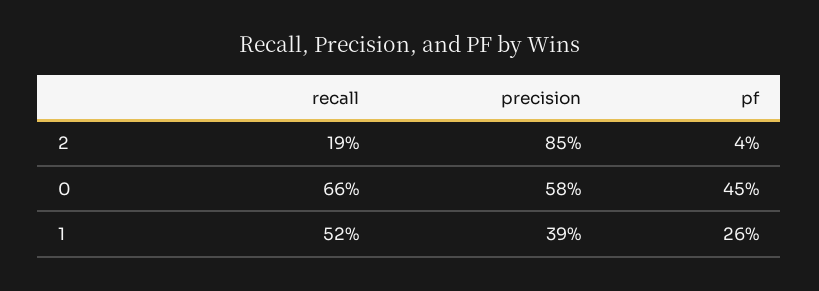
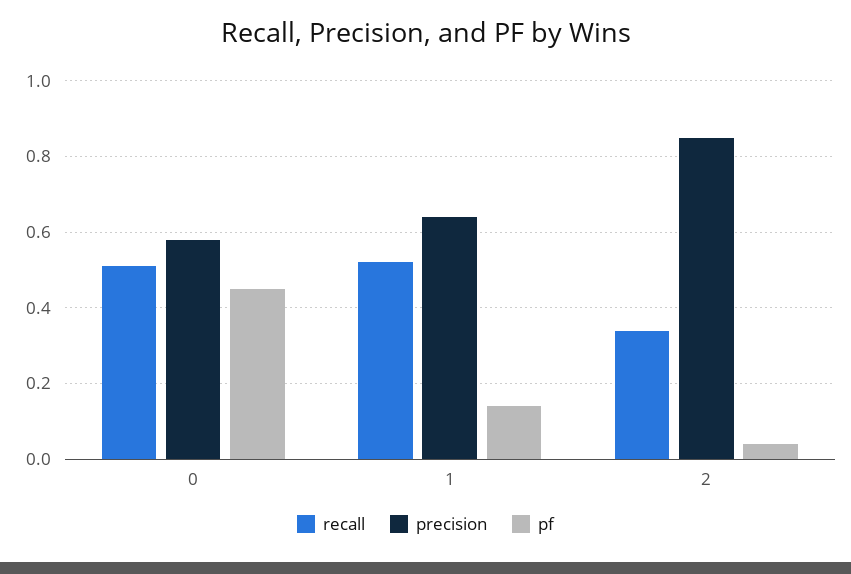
recall, 2: 0.19 -> 0.35
recall, 0: 0.66 -> 0.5
precision, 1: 0.39 -> 0.65
pf, 1: 0.26 -> 0.15

